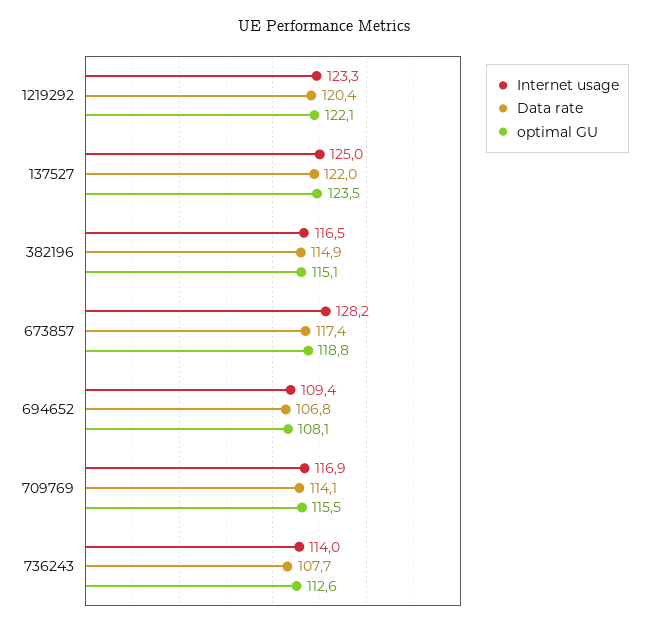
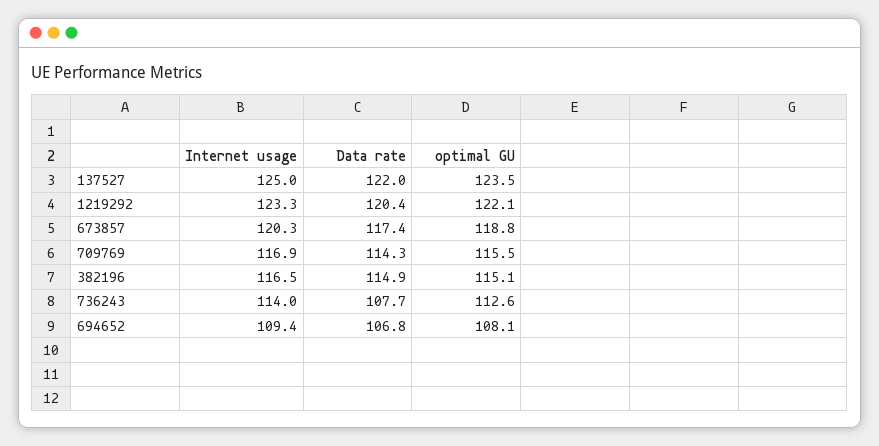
Internet usage, 673857: 128.2 -> 120.3
Data rate, 709769: 114.1 -> 114.3

